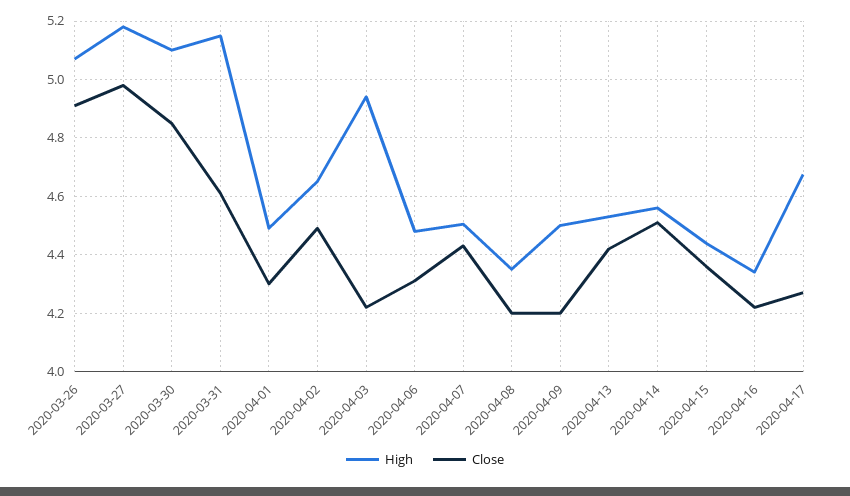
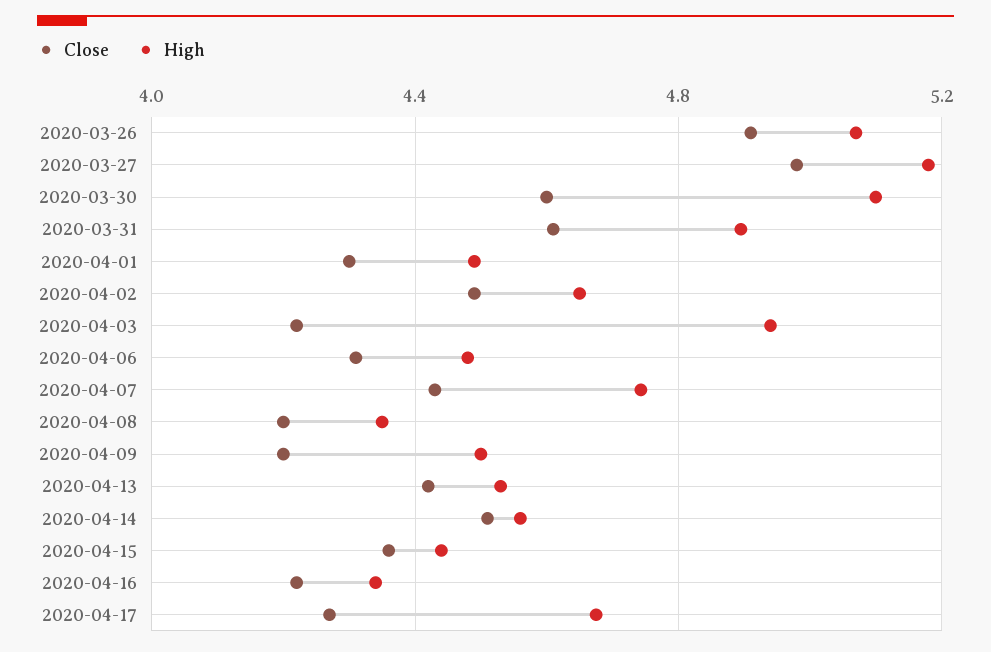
Close, 2020-03-30: 4.85 -> 4.6
High, 2020-03-31: 5.15 -> 4.9
High, 2020-04-07: 4.5 -> 4.75

